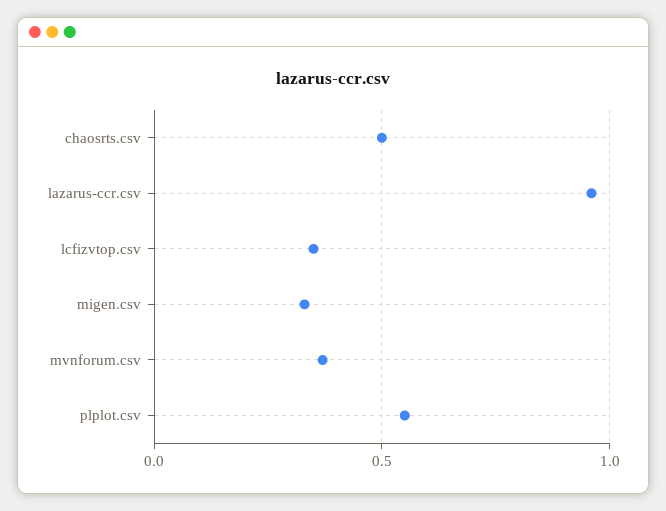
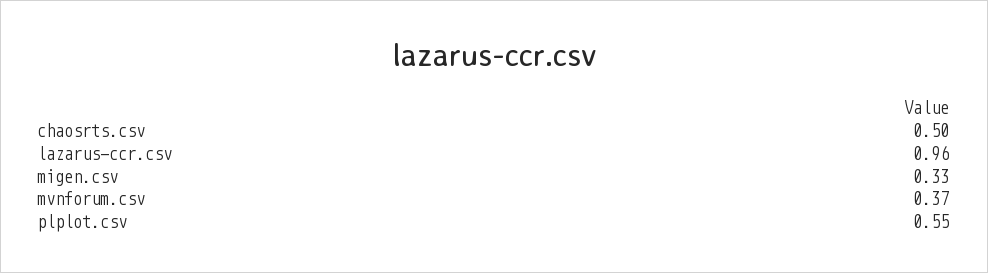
lcfizvtop.csv: 0.35 -> none

